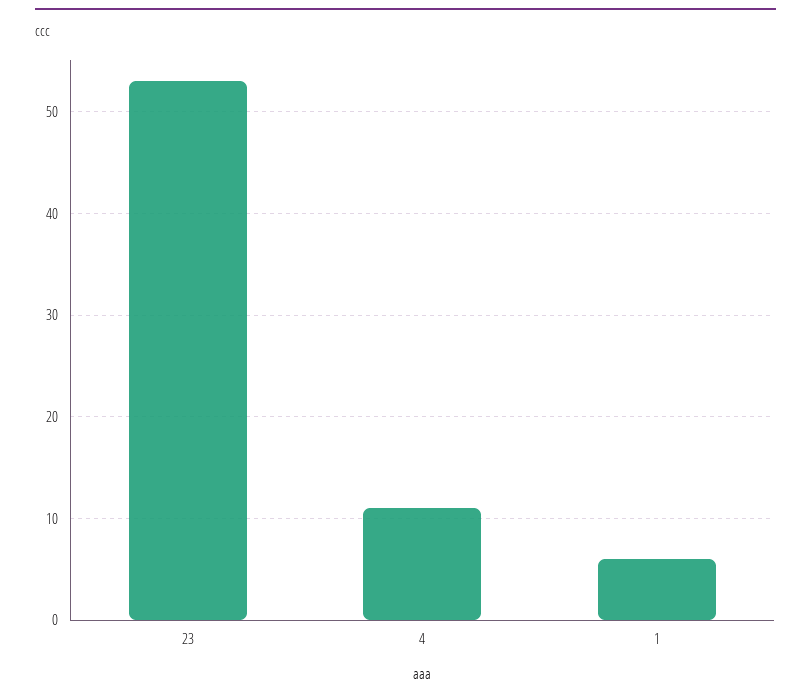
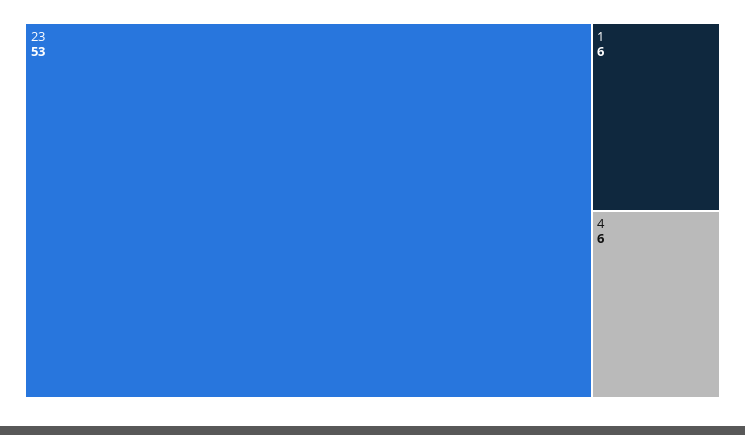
4: 11 -> 6

